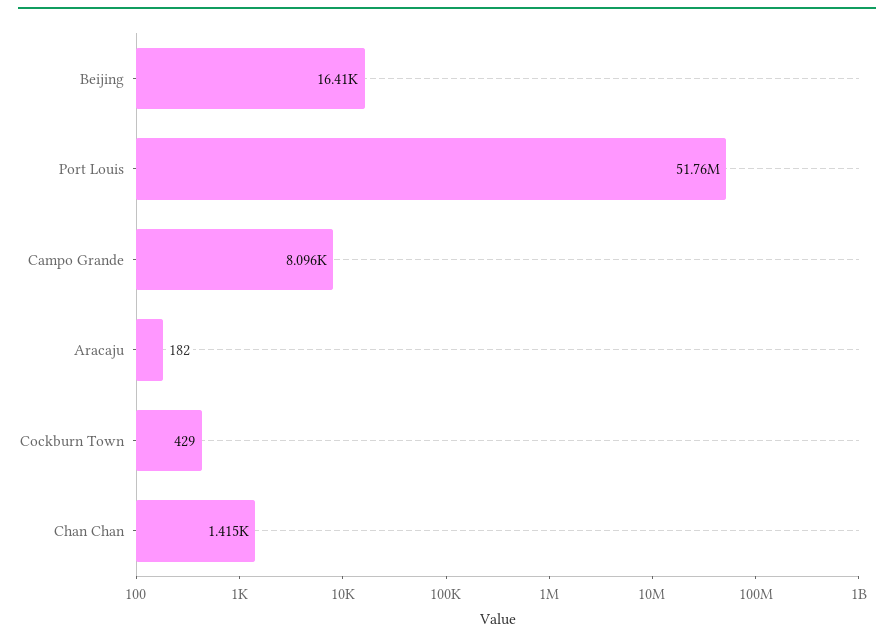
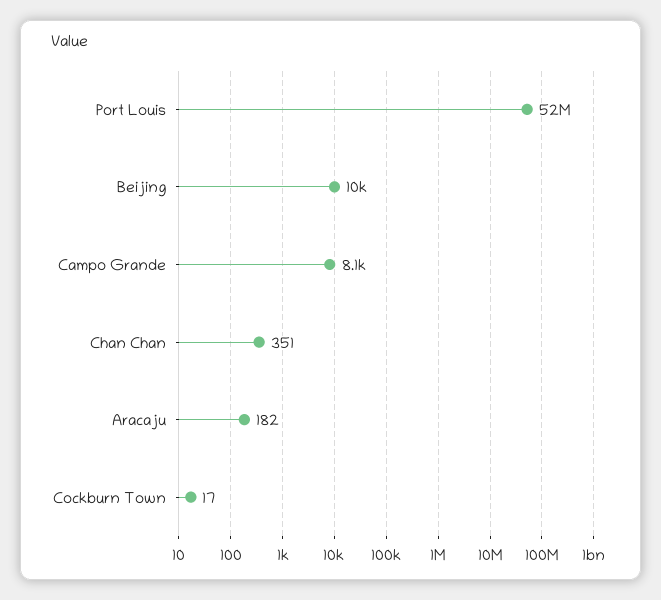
Beijing: 16410 -> 10000
Cockburn Town: 429 -> 17
Chan Chan: 1415 -> 351

